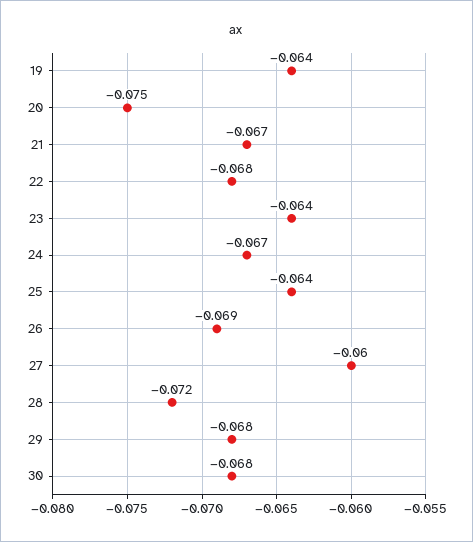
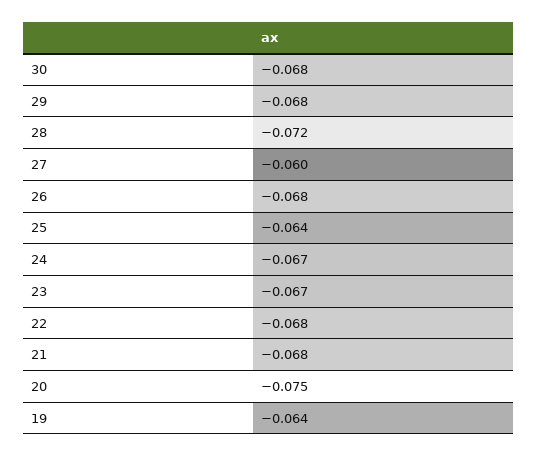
21: -0.067 -> -0.068
23: -0.064 -> -0.067
26: -0.069 -> -0.068

